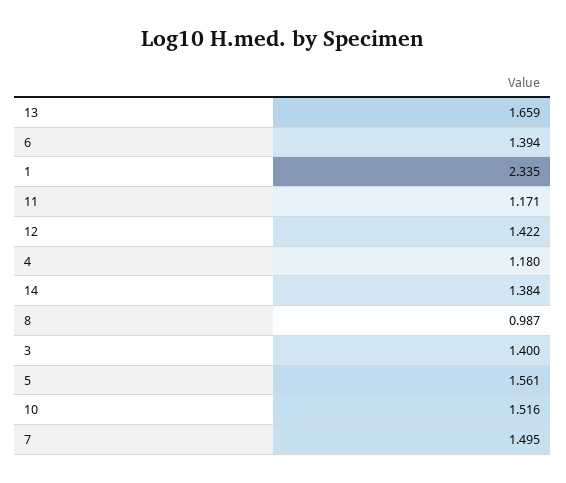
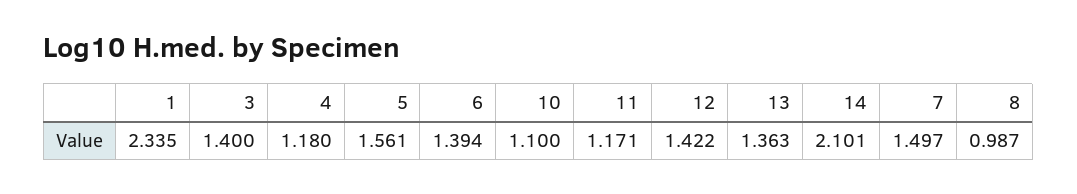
13: 1.659 -> 1.363
14: 1.384 -> 2.101
10: 1.516 -> 1.1
7: 1.495 -> 1.497

